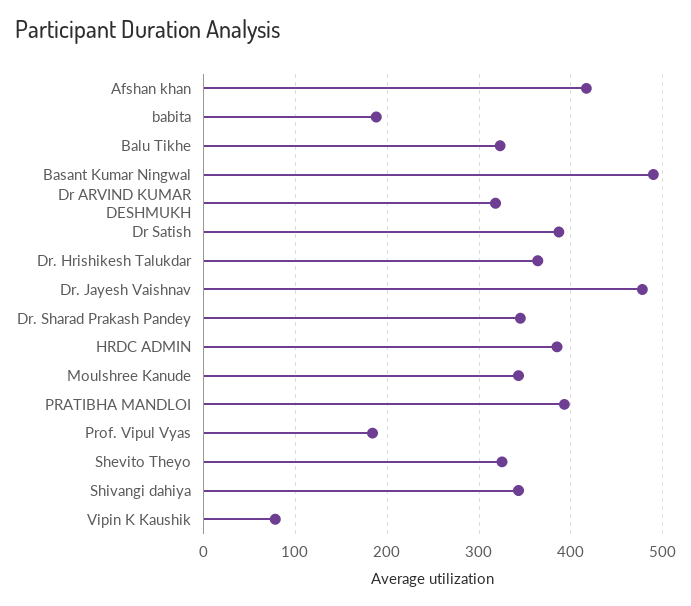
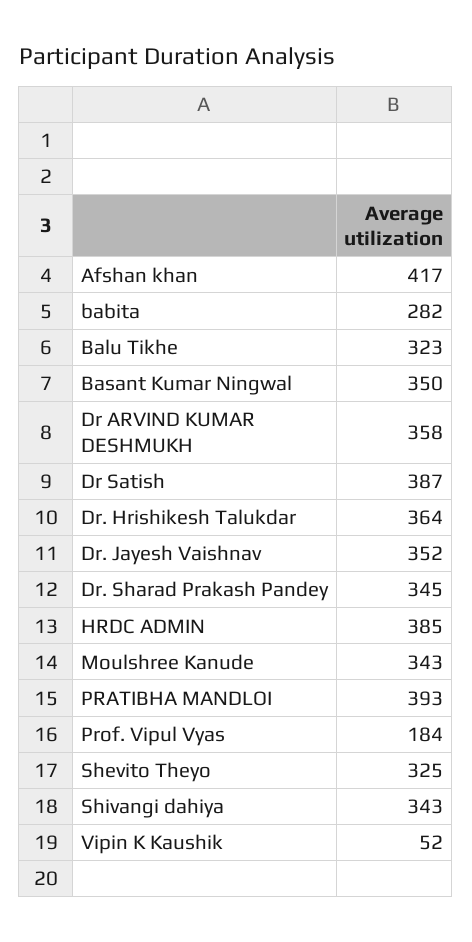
babita: 190 -> 282
Basant Kumar Ningwal: 490 -> 350
Dr ARVIND KUMAR DESHMUKH: 320 -> 358
Dr. Jayesh Vaishnav: 480 -> 352
Vipin K Kaushik: 80 -> 52

